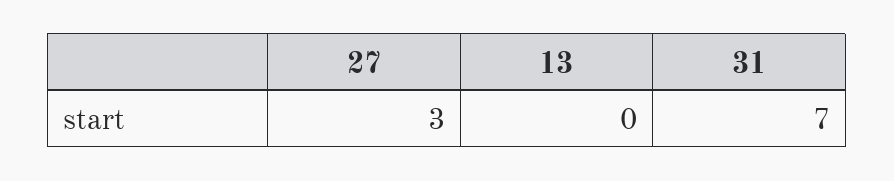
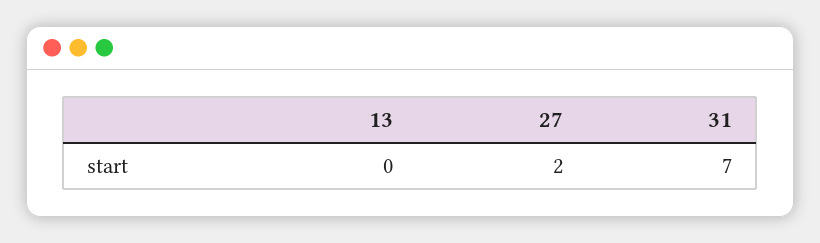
27: 3 -> 2

